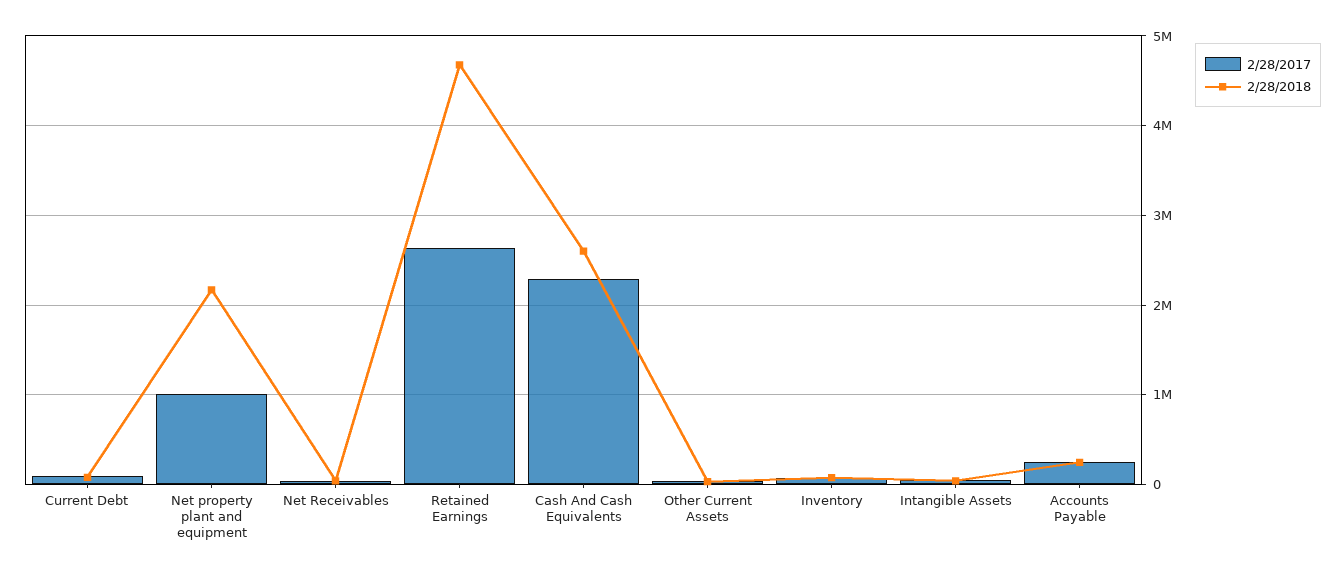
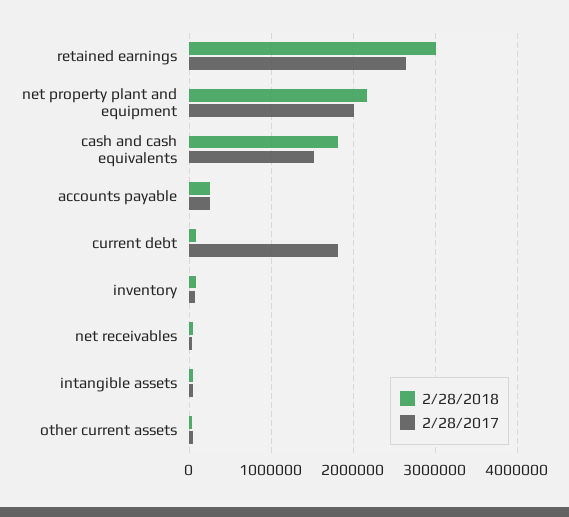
2/28/2017, Current Debt: 100000 -> 1800000
2/28/2017, Net property plant and equipment: 1000000 -> 2000000
2/28/2018, Retained Earnings: 4700000 -> 3000000
2/28/2017, Cash And Cash Equivalents: 2300000 -> 1500000
2/28/2018, Cash And Cash Equivalents: 2600000 -> 1800000

